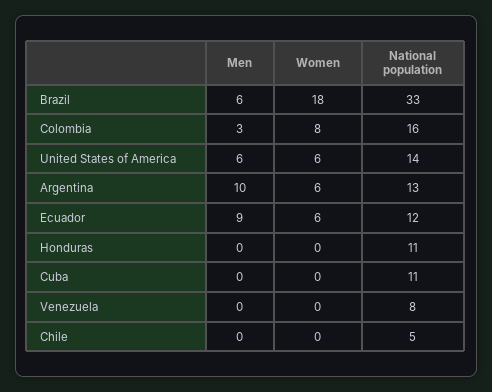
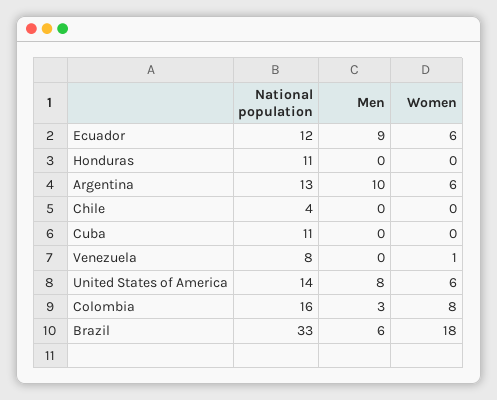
Men, United States of America: 6 -> 8
Women, Venezuela: 0 -> 1
National population, Chile: 5 -> 4

